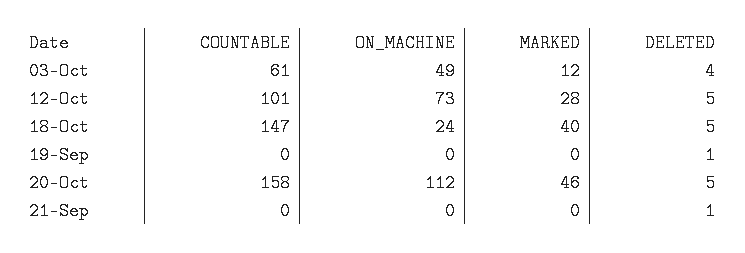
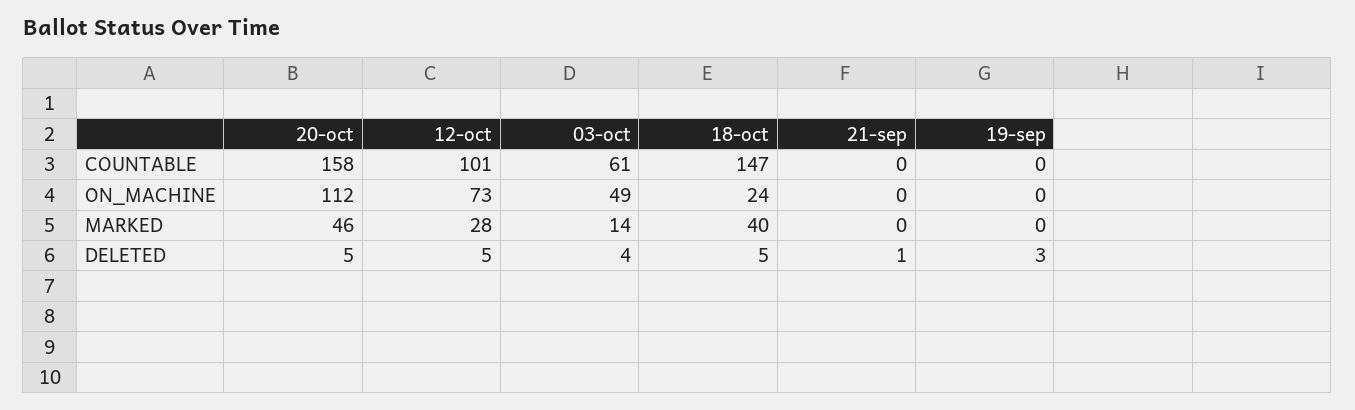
MARKED, 03-Oct: 12 -> 14
DELETED, 19-Sep: 1 -> 3

